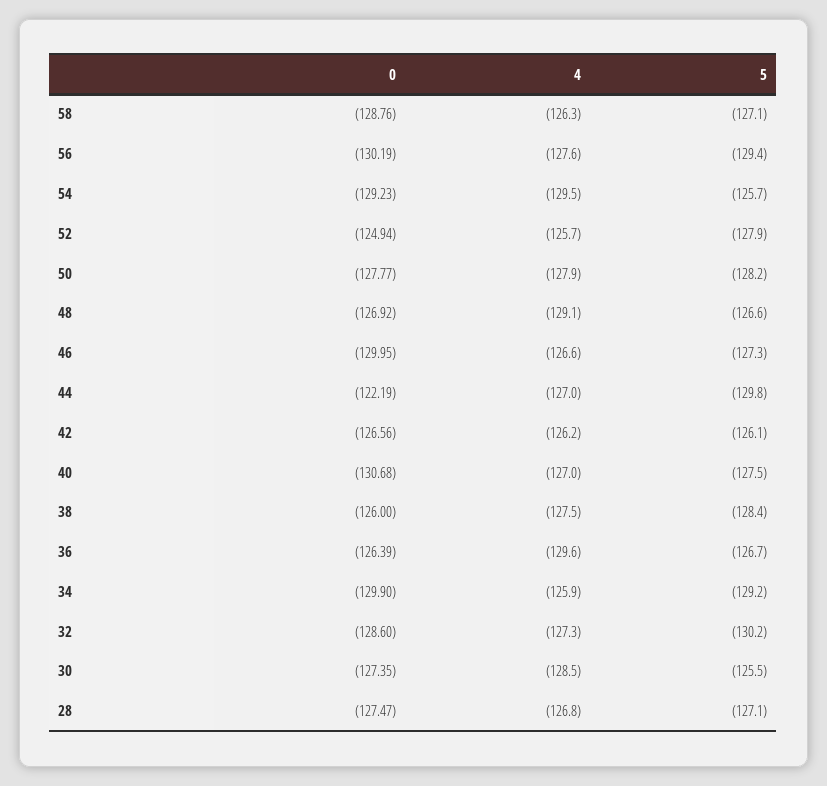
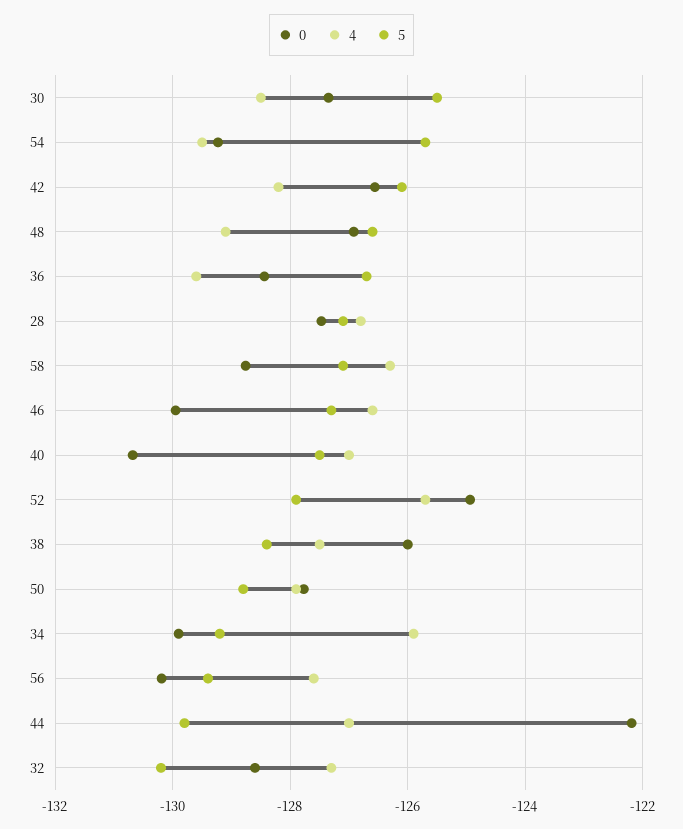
5, 50: -128.2 -> -128.8
4, 42: -126.2 -> -128.2
0, 36: -126.39 -> -128.4

